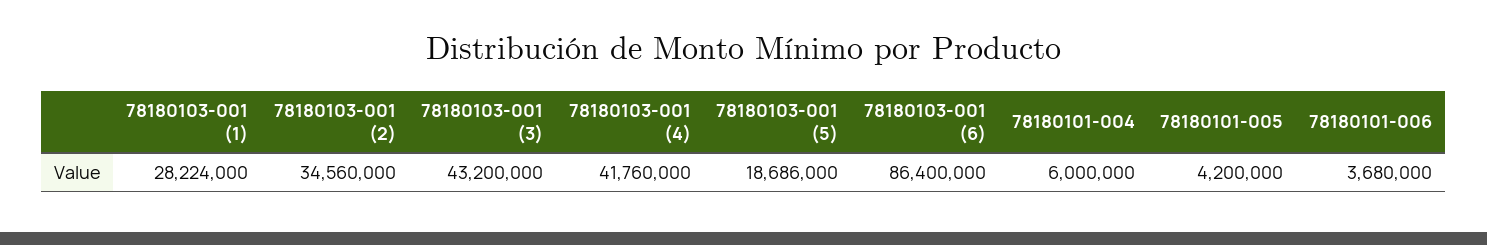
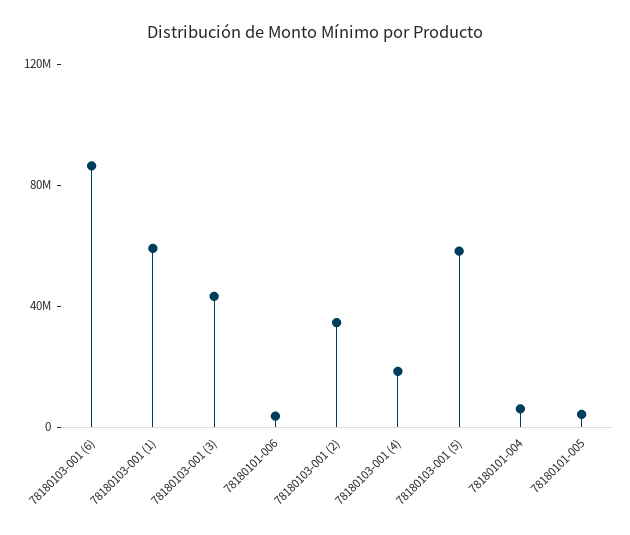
78180103-001 (1): 28224000 -> 60000000
78180103-001 (4): 41760000 -> 20000000
78180103-001 (5): 18686000 -> 60000000

